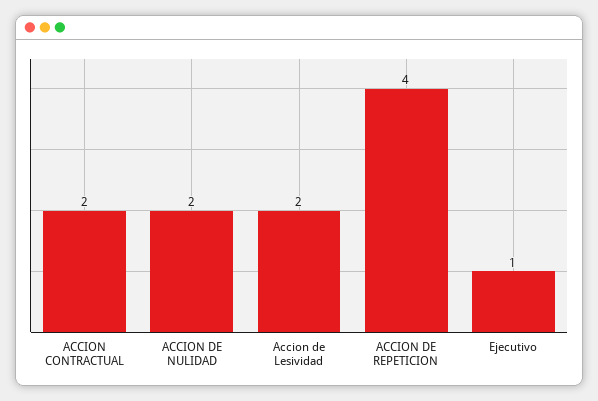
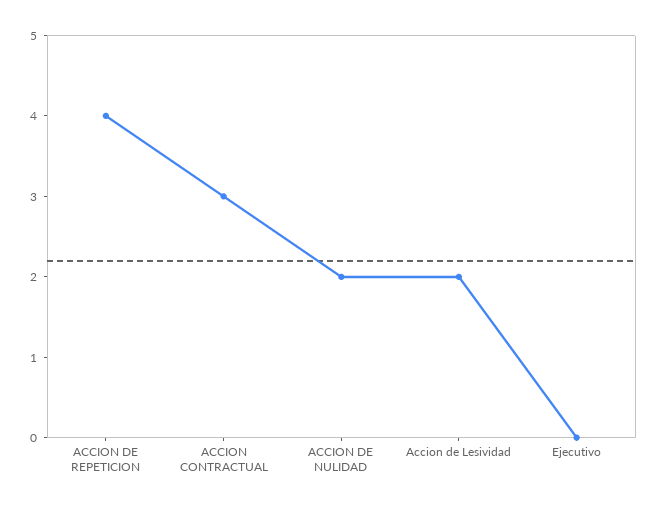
ACCION CONTRACTUAL: 2 -> 3
Ejecutivo: 1 -> 0

